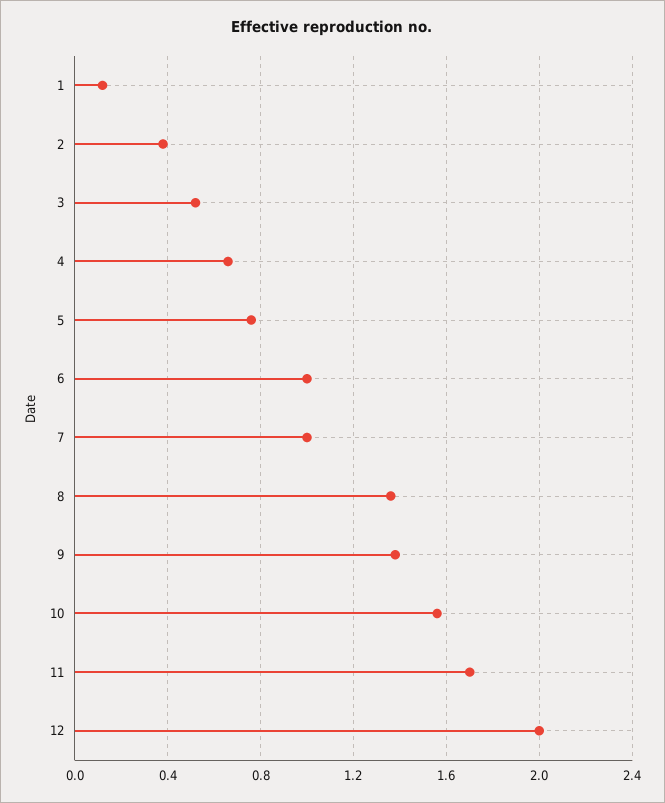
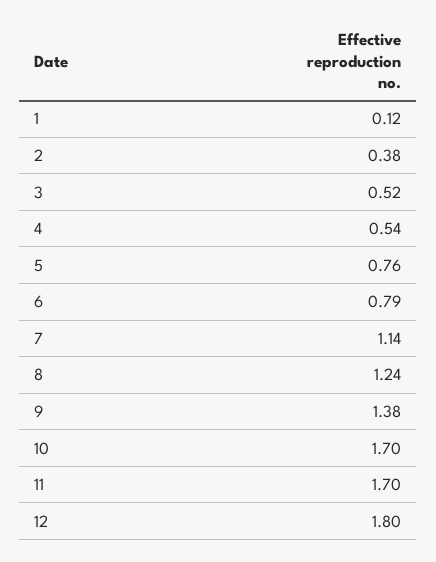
4: 0.65 -> 0.54
6: 1 -> 0.79
7: 1 -> 1.14
8: 1.35 -> 1.24
10: 1.55 -> 1.7
12: 2 -> 1.8

